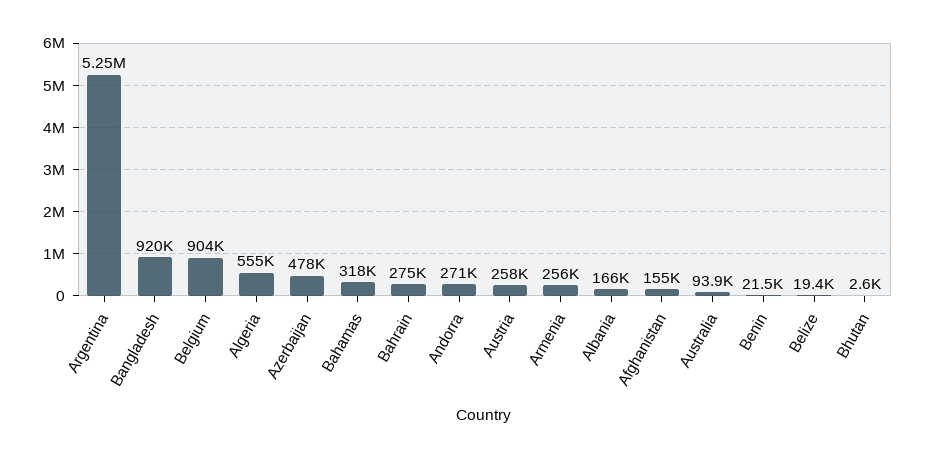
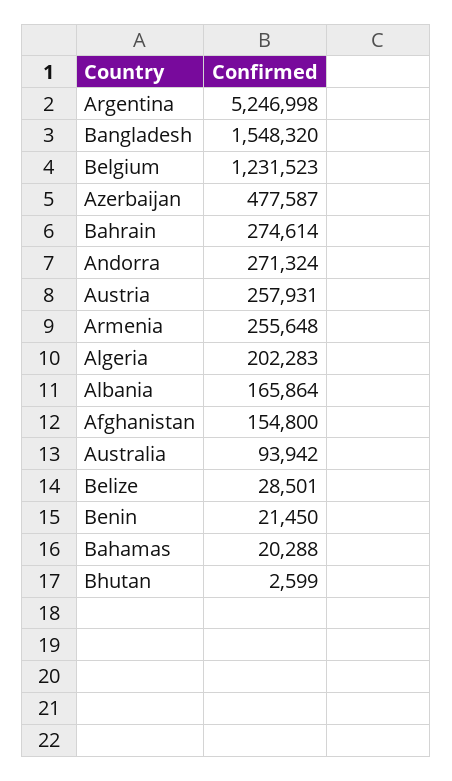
Bangladesh: 920000 -> 1548320
Belgium: 904000 -> 1231523
Algeria: 555000 -> 202283
Bahamas: 318000 -> 20288
Belize: 19400 -> 28501

